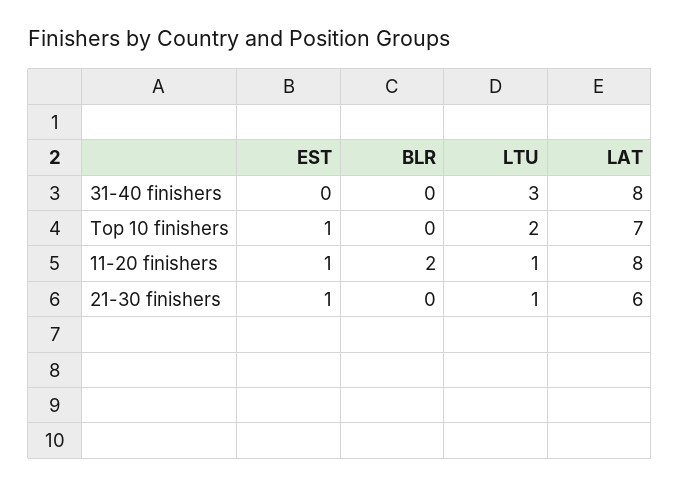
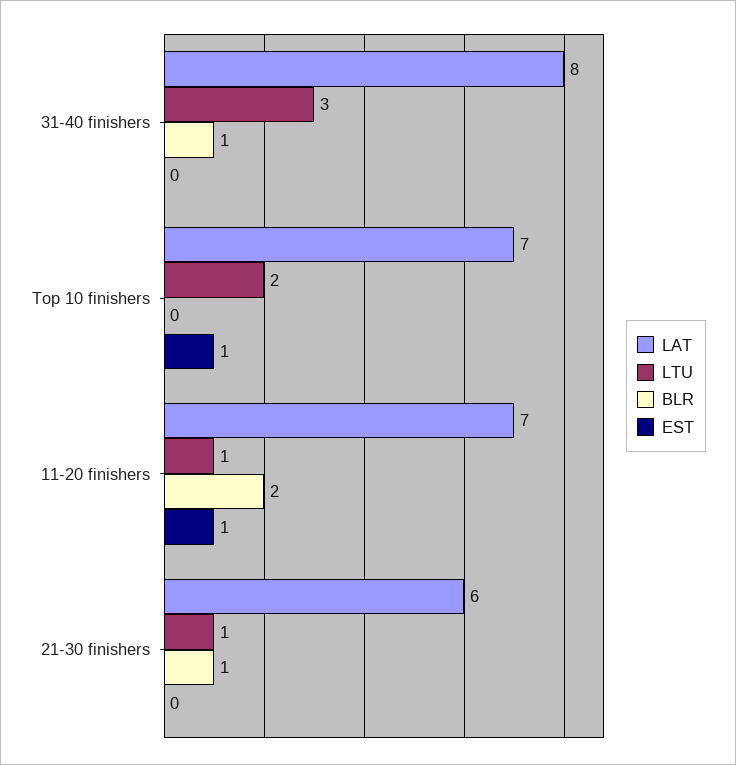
BLR, 31-40 finishers: 0 -> 1
LAT, 11-20 finishers: 8 -> 7
EST, 21-30 finishers: 1 -> 0
BLR, 21-30 finishers: 0 -> 1

